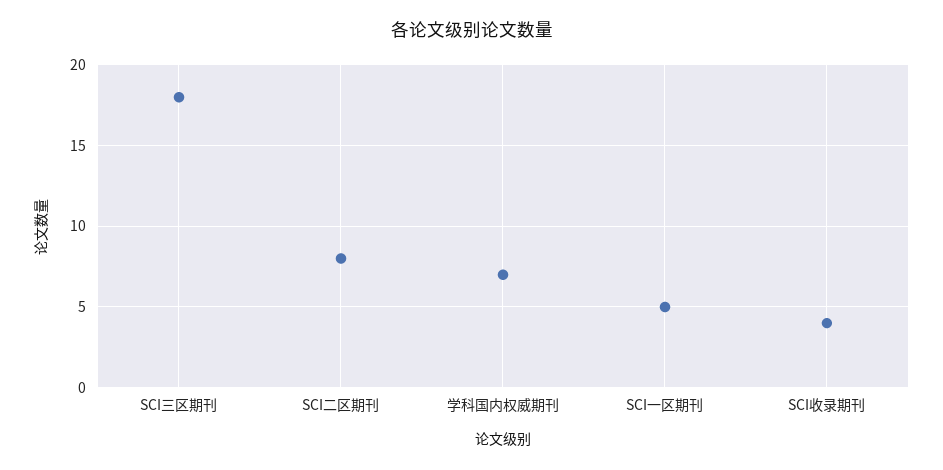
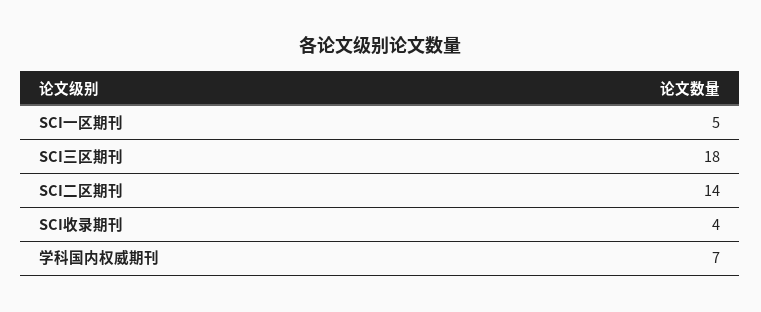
SCI二区期刊: 8 -> 14

